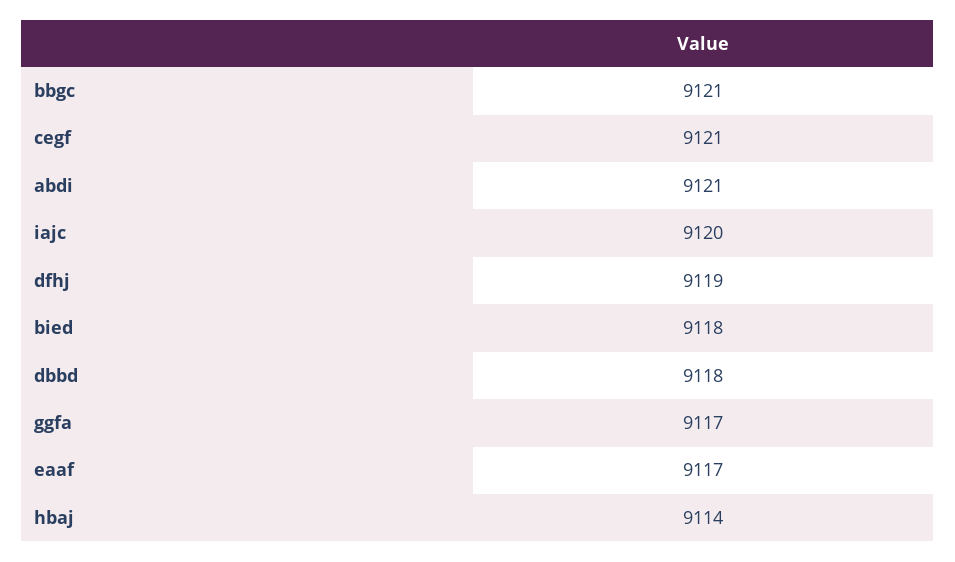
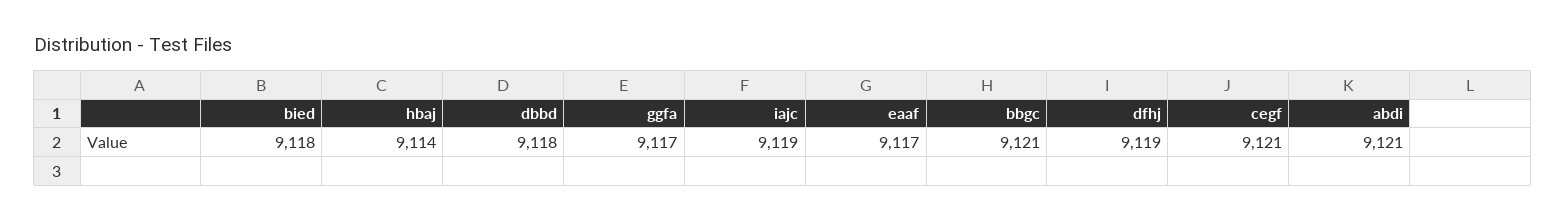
iajc: 9120 -> 9119

